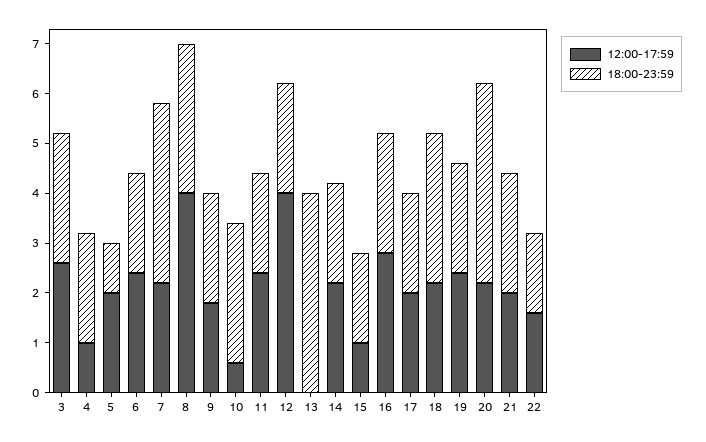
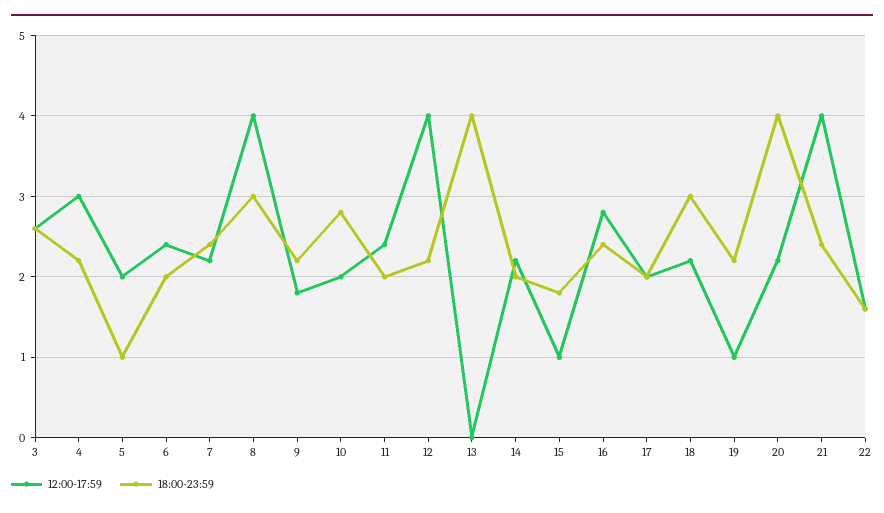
12:00-17:59, 4: 1 -> 3
18:00-23:59, 7: 3.5 -> 2.4
12:00-17:59, 10: 0.5 -> 2
12:00-17:59, 19: 2.5 -> 1
12:00-17:59, 21: 2 -> 4

